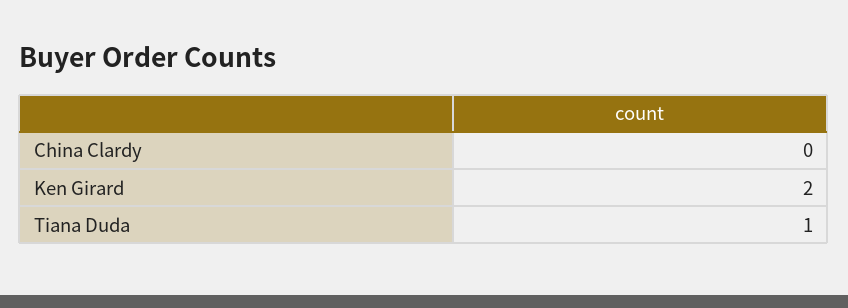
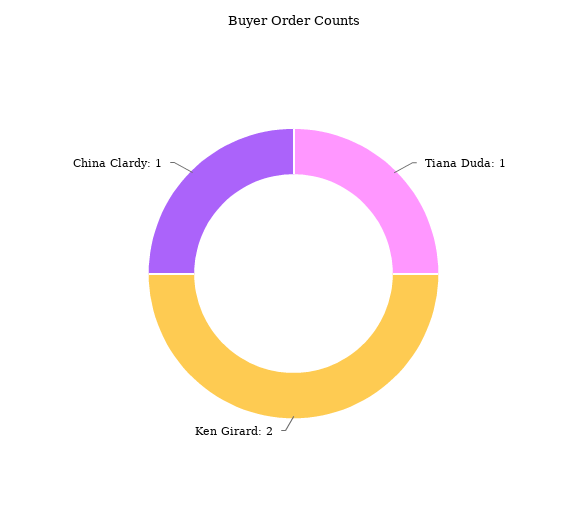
China Clardy: 0 -> 1

